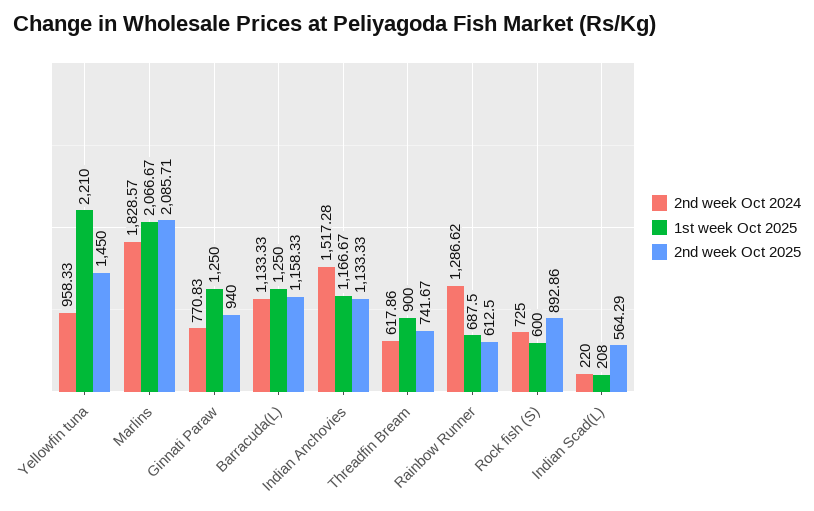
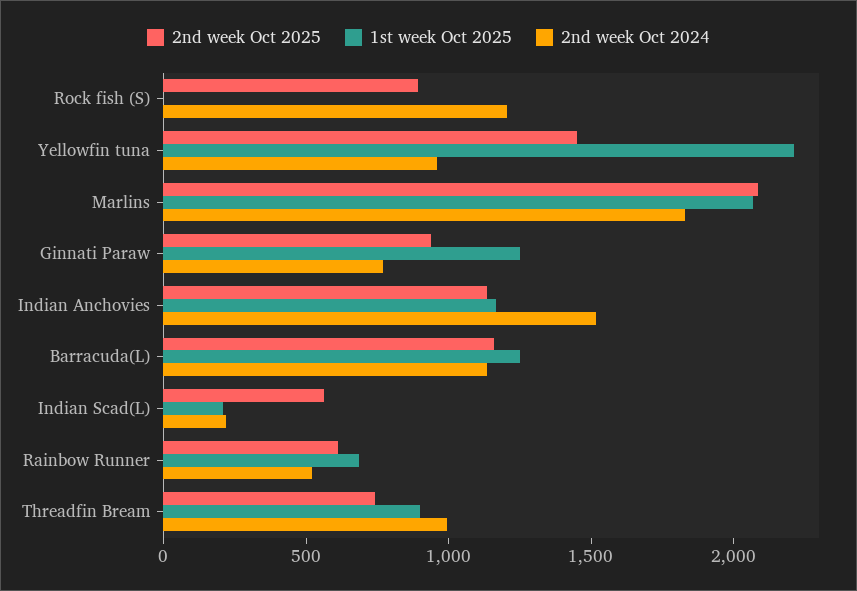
2nd week Oct 2024, Threadfin Bream: 617.86 -> 1000
2nd week Oct 2024, Rainbow Runner: 1286.62 -> 500
2nd week Oct 2024, Rock fish (S): 725 -> 1200
1st week Oct 2025, Rock fish (S): 600 -> 0

